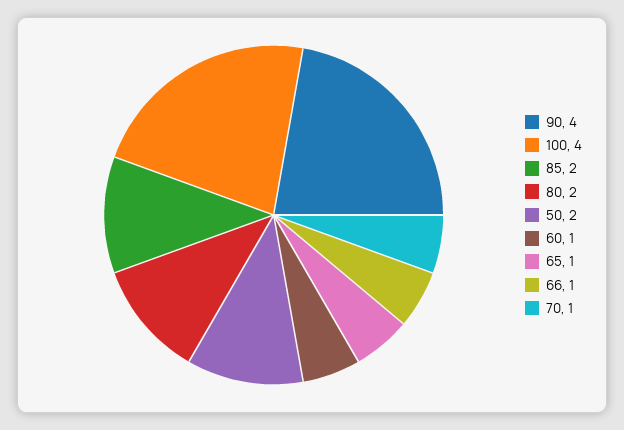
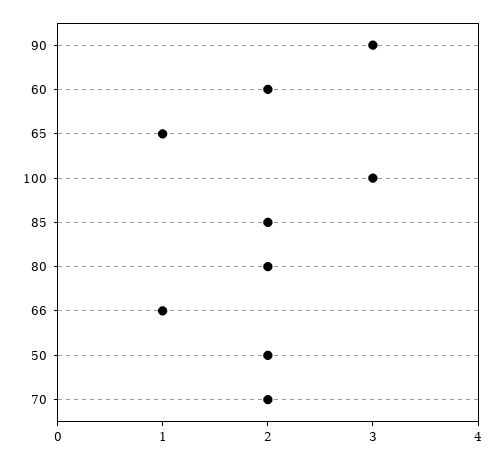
90: 4 -> 3
100: 4 -> 3
60: 1 -> 2
70: 1 -> 2

